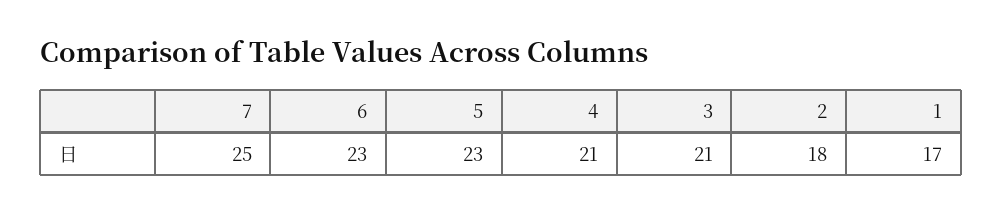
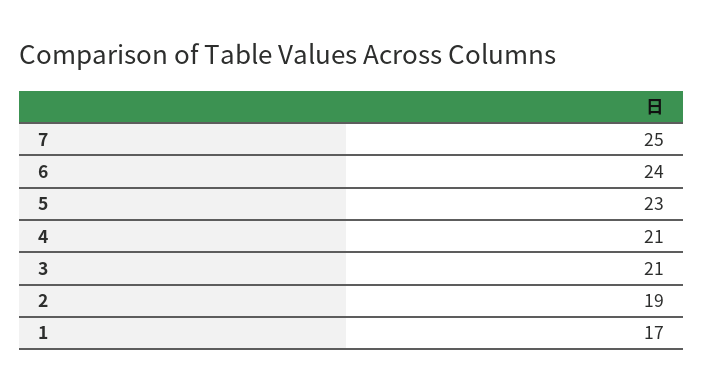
6: 23 -> 24
2: 18 -> 19

